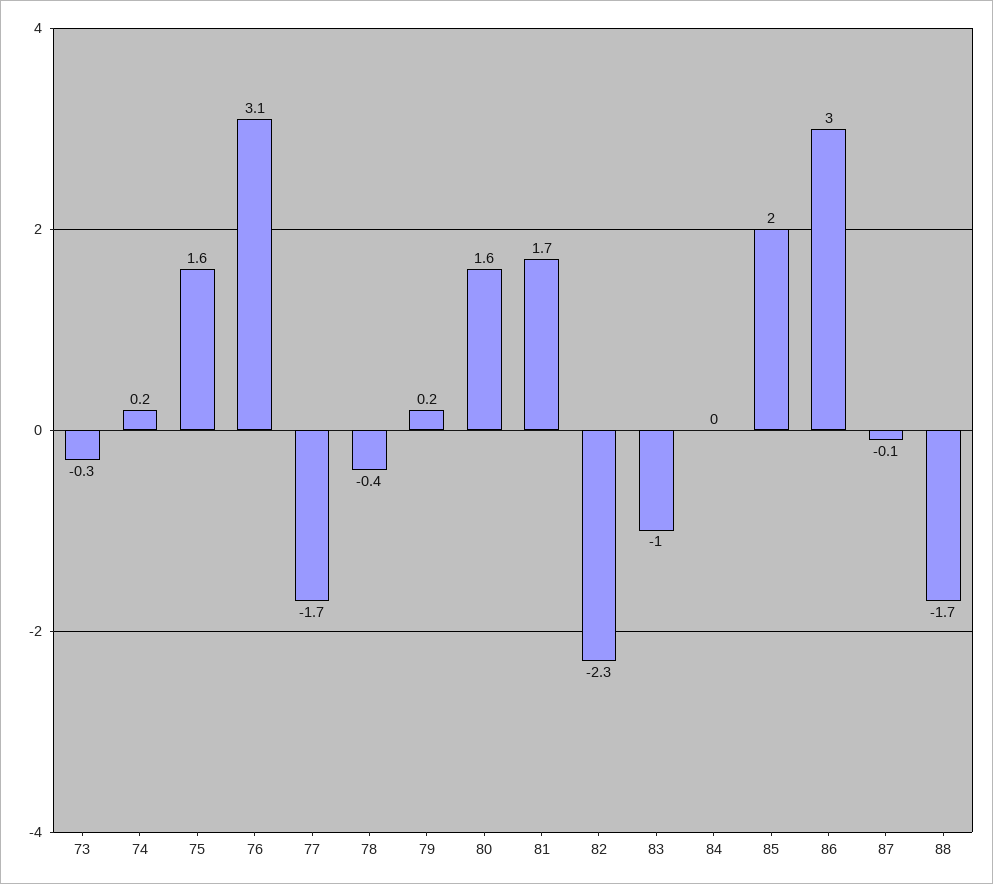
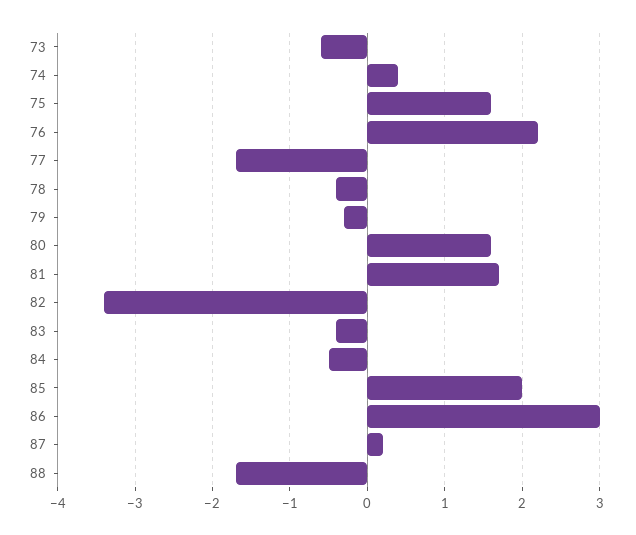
73: -0.3 -> -0.6
74: 0.2 -> 0.4
76: 3.1 -> 2.2
79: 0.2 -> -0.3
82: -2.3 -> -3.4
83: -1 -> -0.4
84: 0 -> -0.5
87: -0.1 -> 0.2

